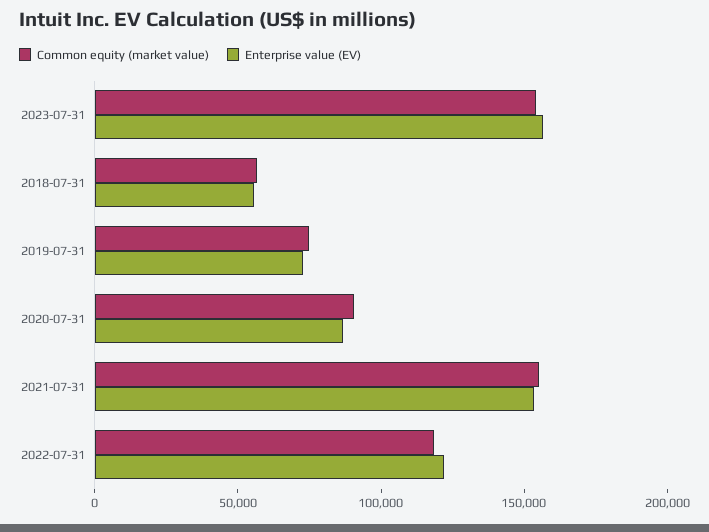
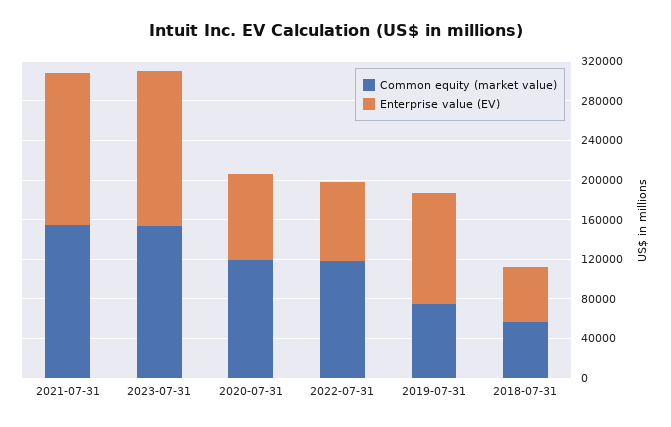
Enterprise value (EV), 2019-07-31: 70000 -> 110000
Common equity (market value), 2020-07-31: 90000 -> 120000
Enterprise value (EV), 2022-07-31: 120000 -> 80000

